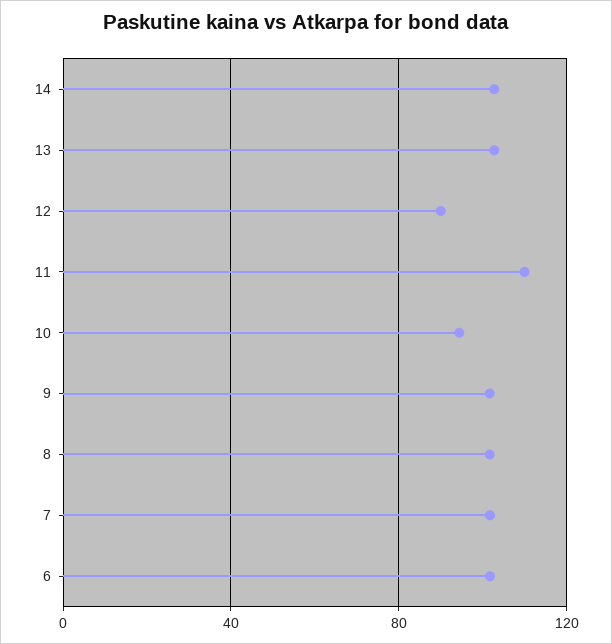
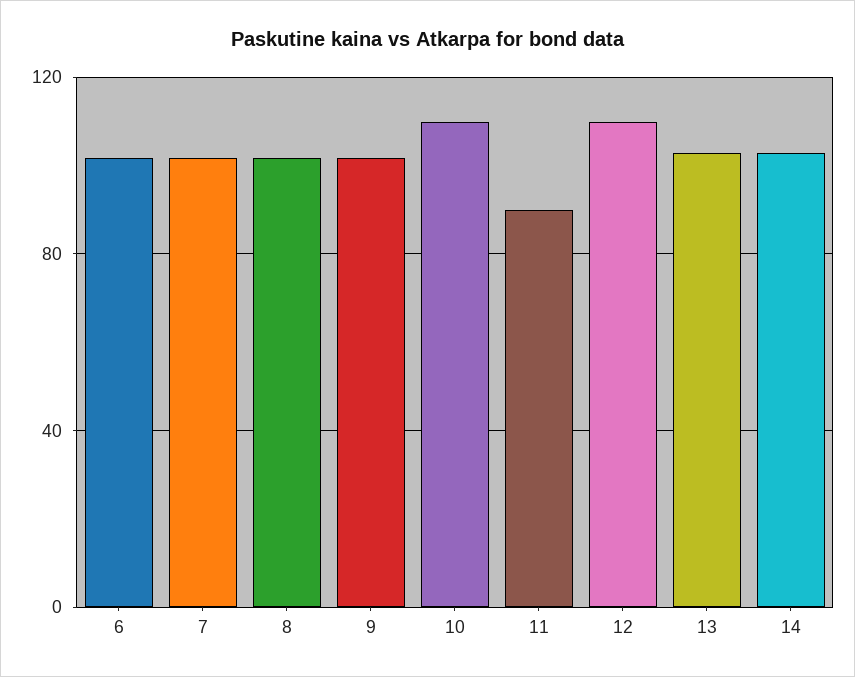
12: 90 -> 110
11: 110 -> 90
10: 95 -> 110

